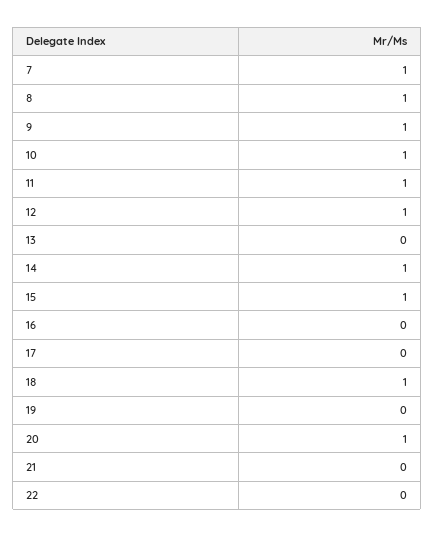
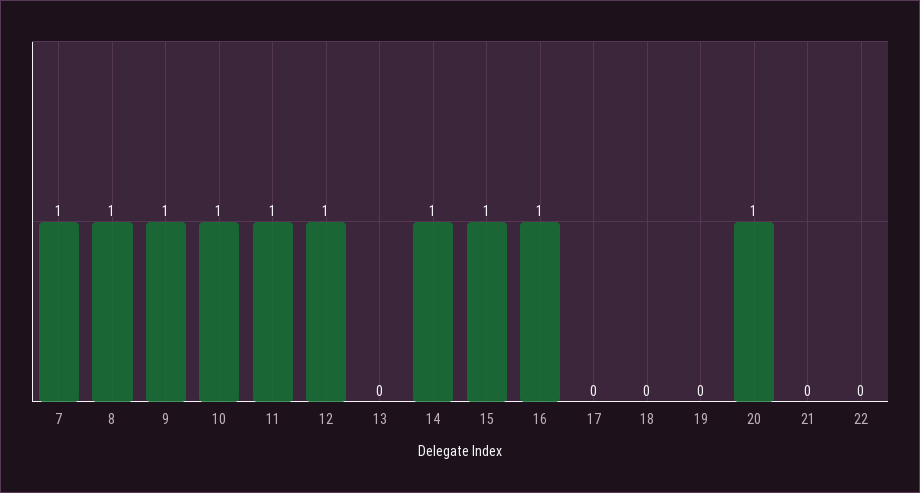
16: 0 -> 1
18: 1 -> 0

